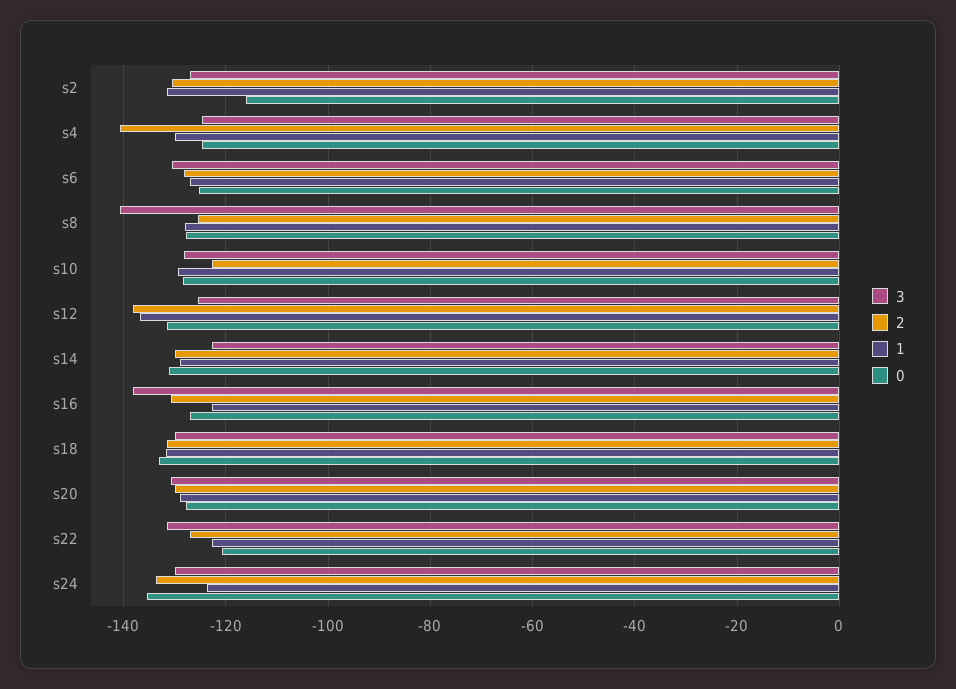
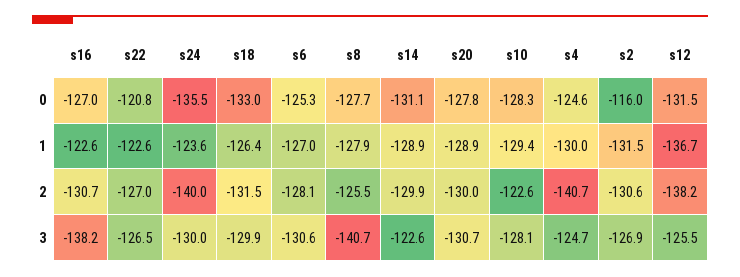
1, s18: -132 -> -126.4
3, s22: -132 -> -126.5
2, s24: -134 -> -140

